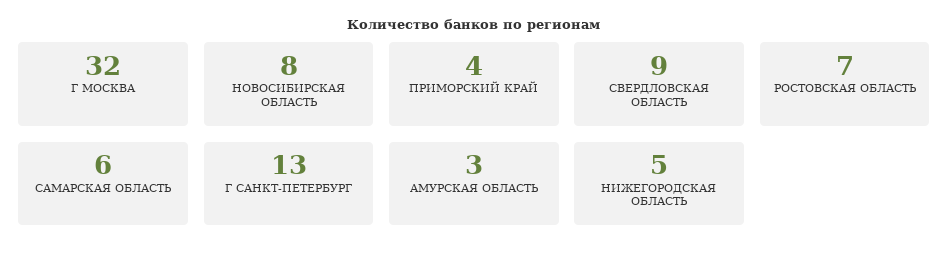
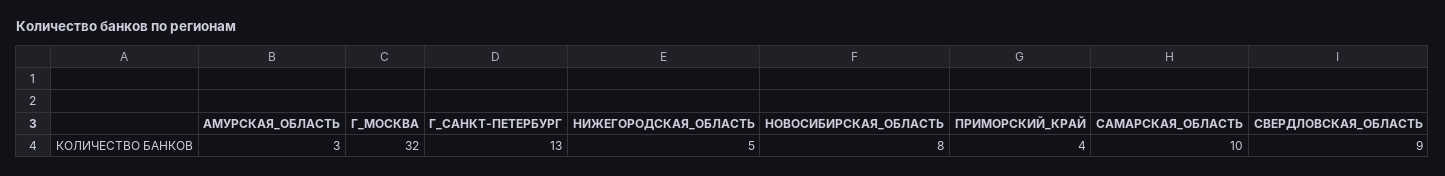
РОСТОВСКАЯ ОБЛАСТЬ: 7 -> none
САМАРСКАЯ ОБЛАСТЬ: 6 -> 10

